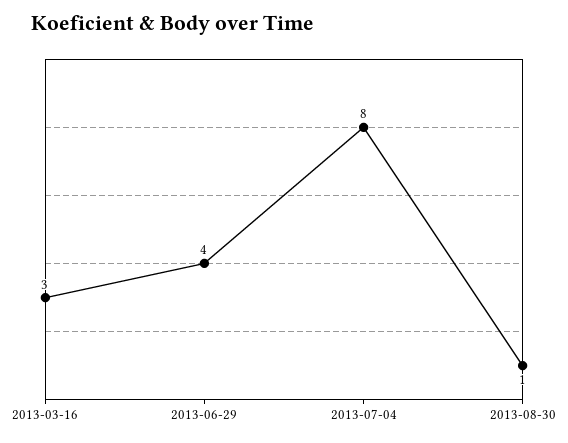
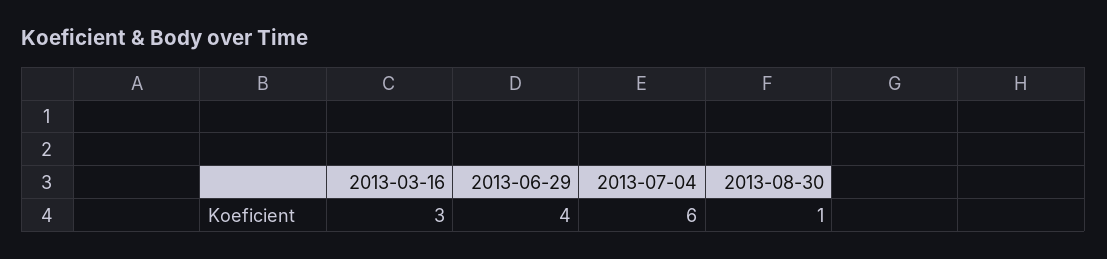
2013-07-04: 8 -> 6

